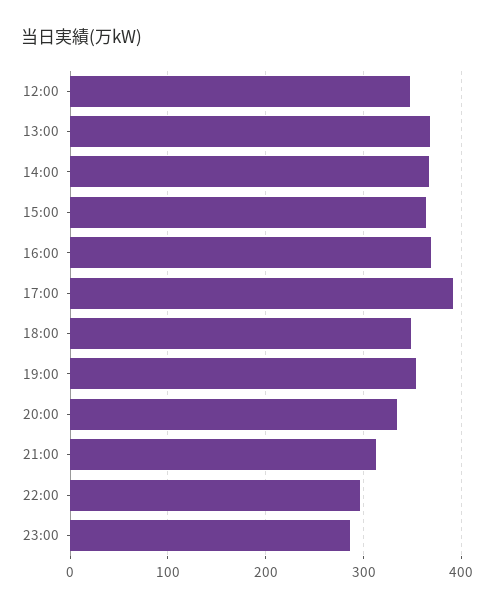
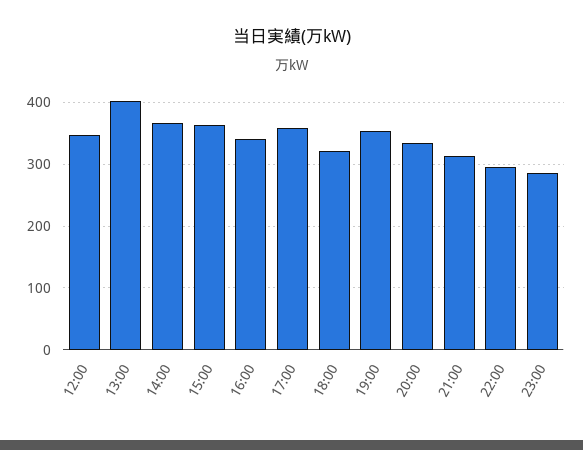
13:00: 370 -> 400
16:00: 370 -> 340
17:00: 390 -> 360
18:00: 350 -> 320

